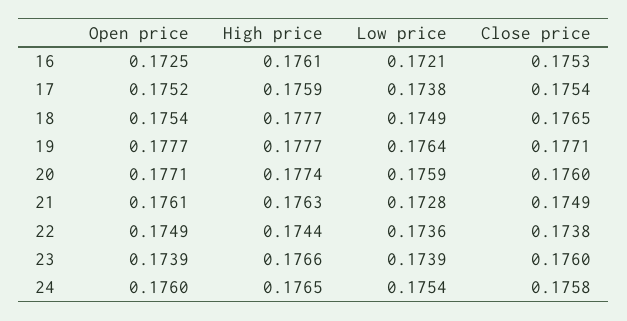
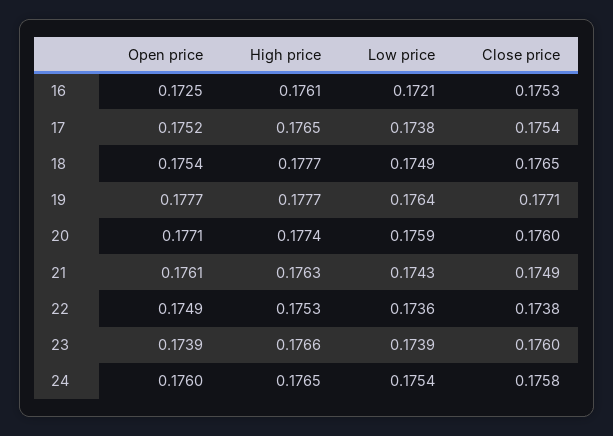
High price, 17: 0.1759 -> 0.1765
Low price, 21: 0.1728 -> 0.1743
High price, 22: 0.1744 -> 0.1753

